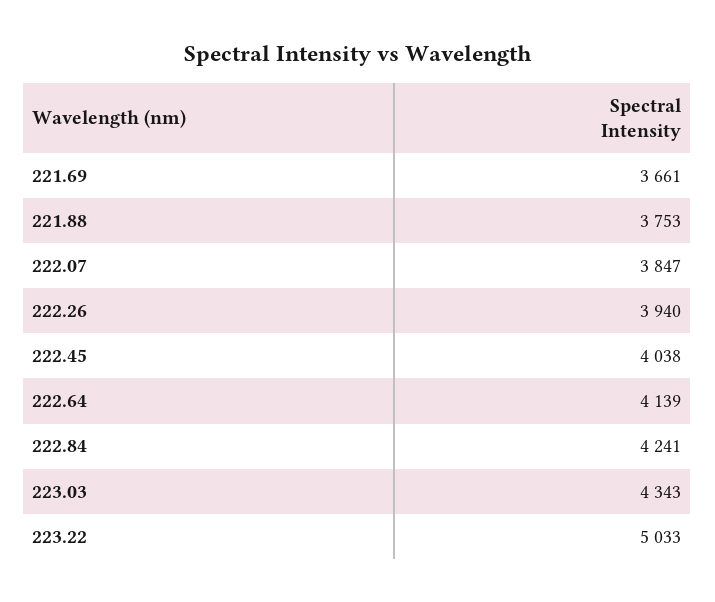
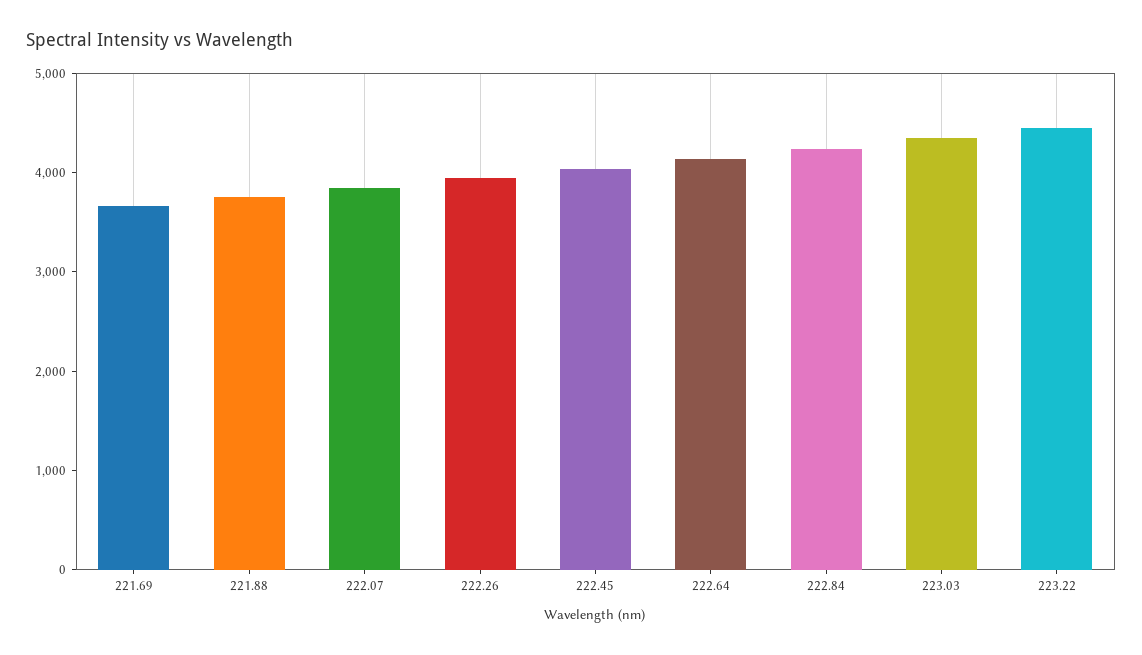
223.22: 5033 -> 4400

